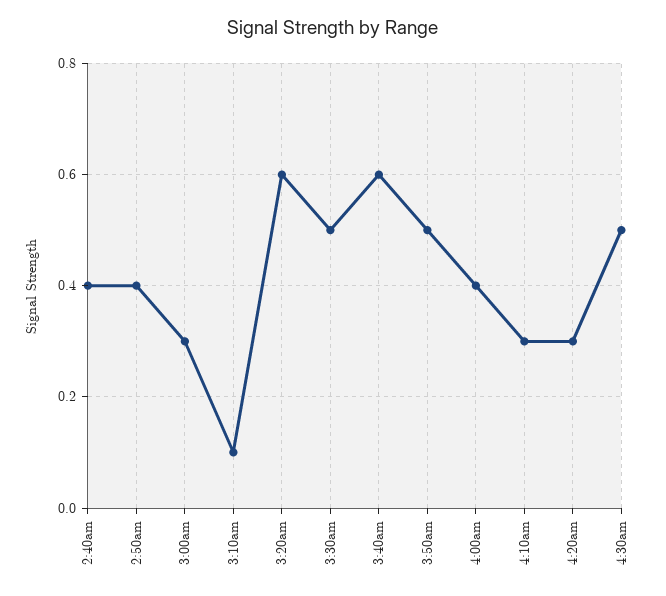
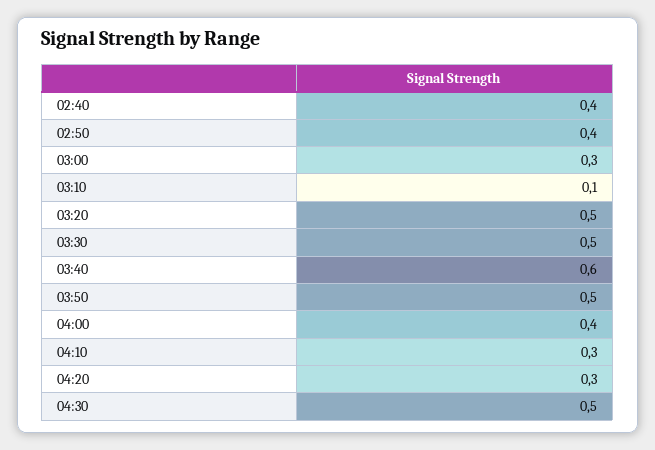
3:20am: 0.6 -> 0.5

